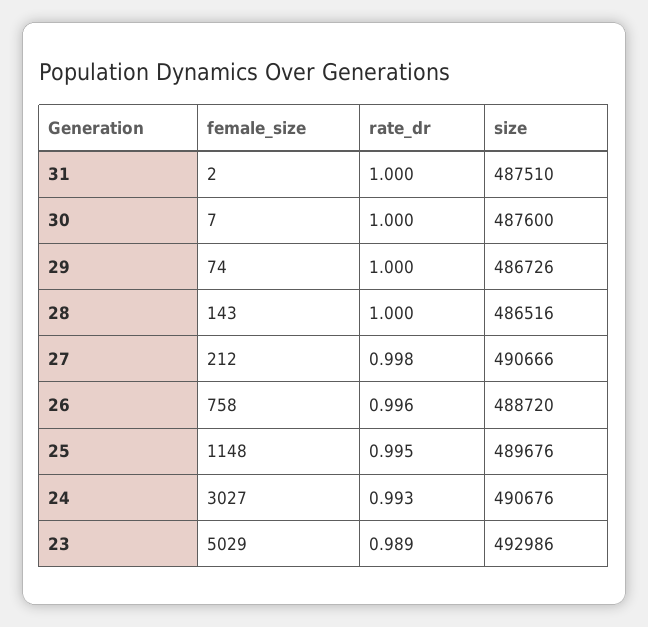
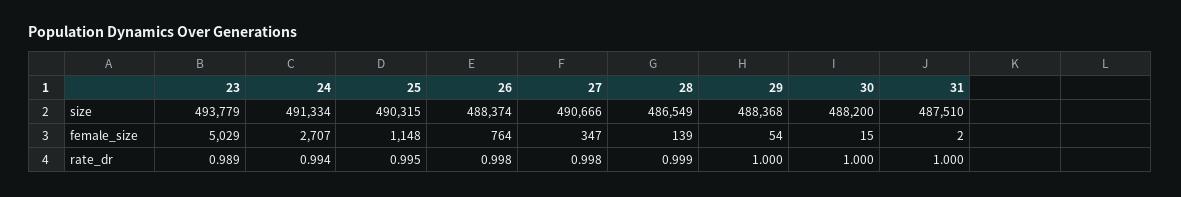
female_size, 30: 7 -> 15
size, 30: 487600 -> 488200
female_size, 29: 74 -> 54
size, 29: 486726 -> 488368
female_size, 28: 143 -> 139
rate_dr, 28: 1 -> 0.999
size, 28: 486516 -> 486549
female_size, 27: 212 -> 347
female_size, 26: 758 -> 764
rate_dr, 26: 0.996 -> 0.998
size, 26: 488720 -> 488374
size, 25: 489676 -> 490315
female_size, 24: 3027 -> 2707
rate_dr, 24: 0.993 -> 0.994
size, 24: 490676 -> 491334
size, 23: 492986 -> 493779

